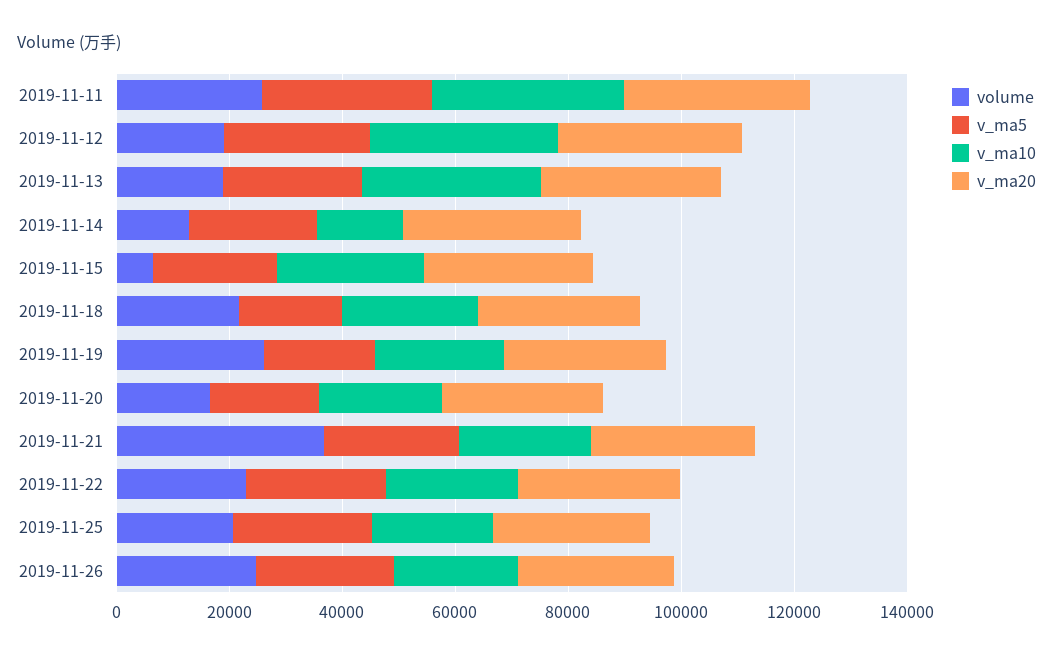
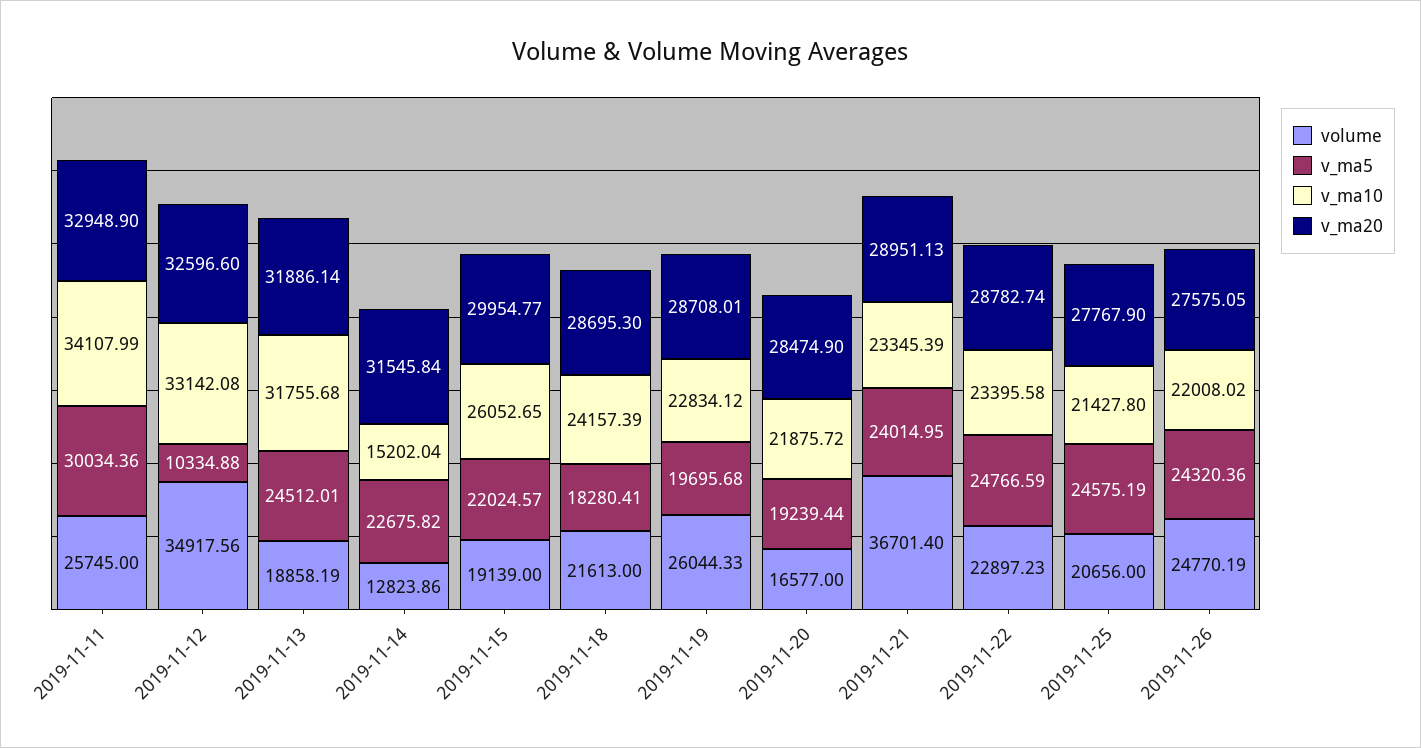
volume, 2019-11-12: 20000 -> 34917.56
v_ma5, 2019-11-12: 25000 -> 10334.88
volume, 2019-11-15: 5000 -> 19139

